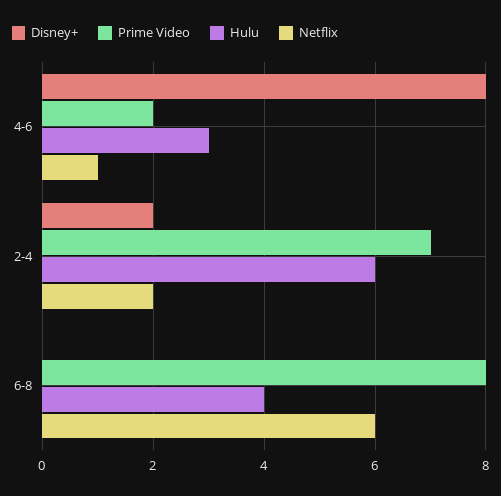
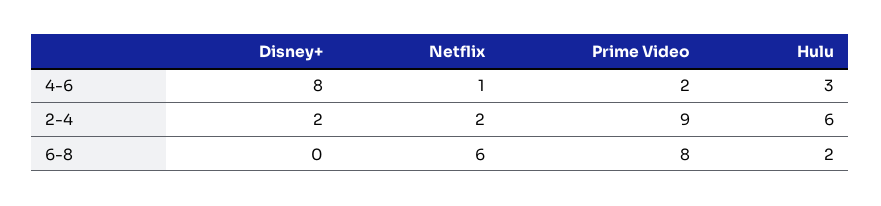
Prime Video, 2-4: 7 -> 9
Hulu, 6-8: 4 -> 2

